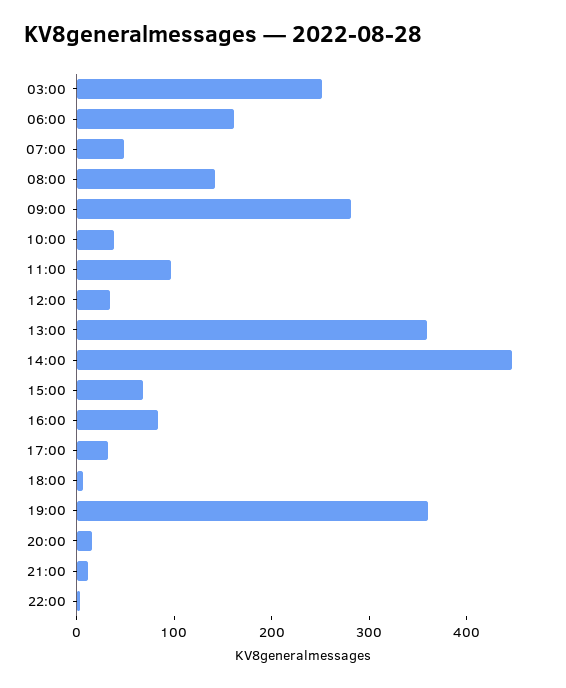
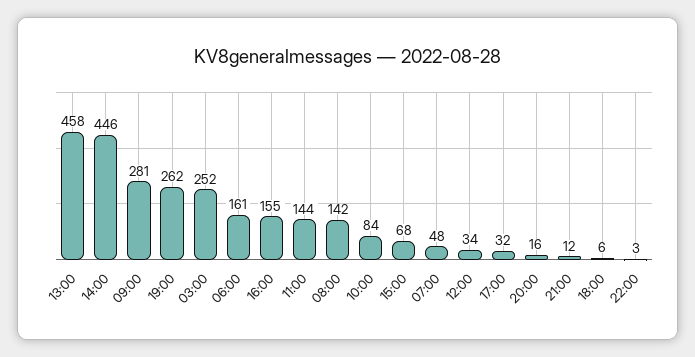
10:00: 40 -> 84
11:00: 100 -> 144
13:00: 360 -> 458
16:00: 80 -> 155
19:00: 360 -> 262

